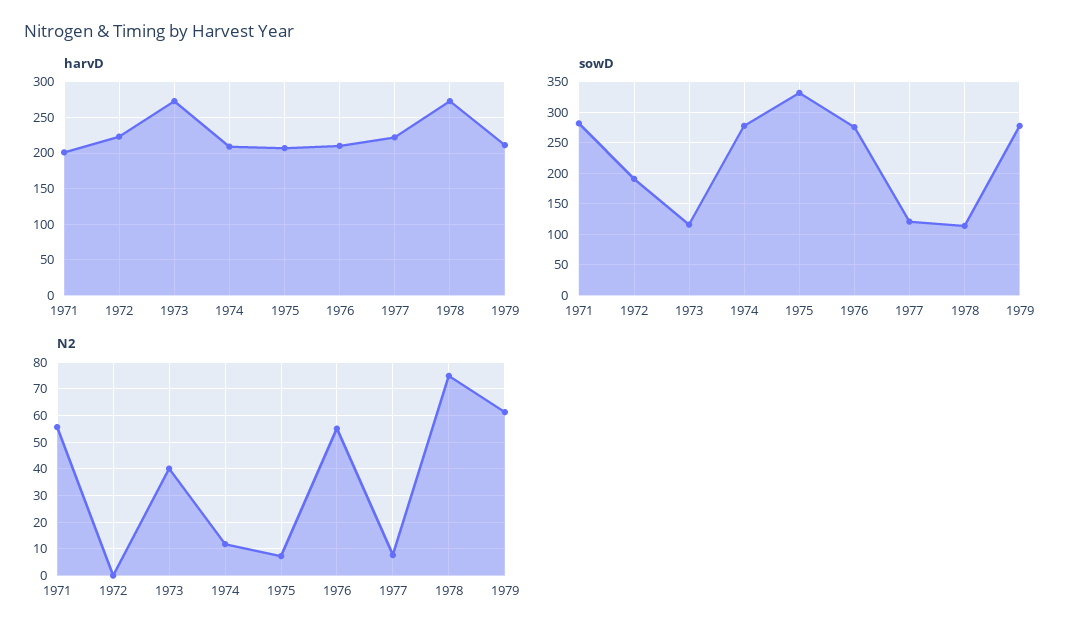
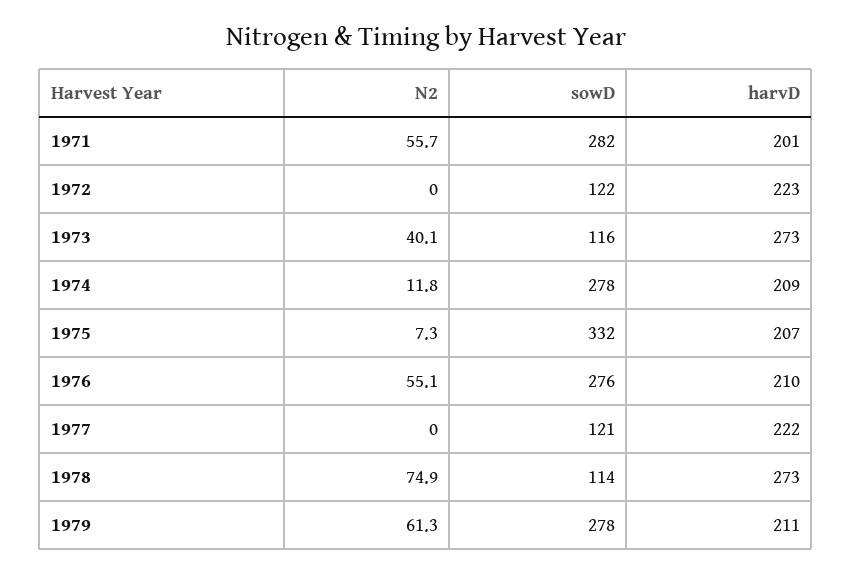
sowD, 1972: 190 -> 122
N2, 1977: 7.5 -> 0

